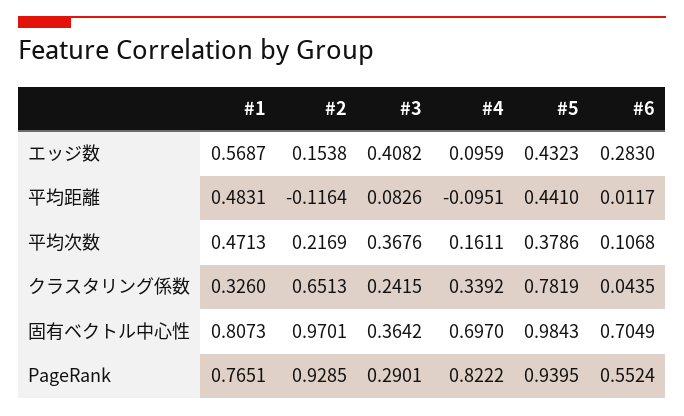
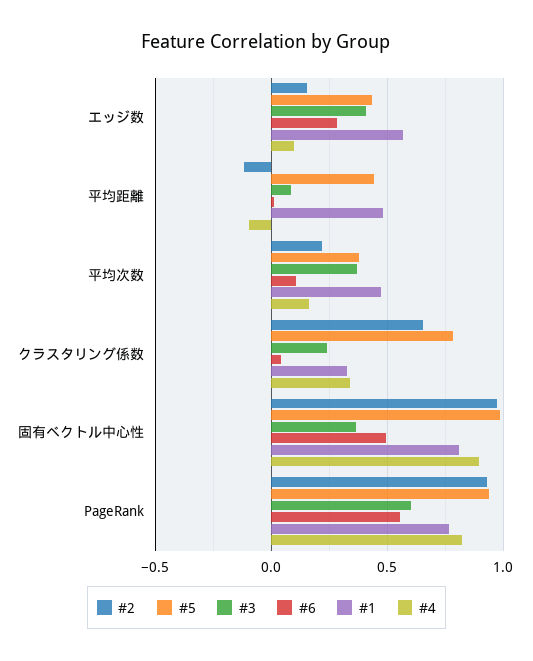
#4, 固有ベクトル中心性: 0.697 -> 0.9
#6, 固有ベクトル中心性: 0.7049 -> 0.5
#3, PageRank: 0.2901 -> 0.6

